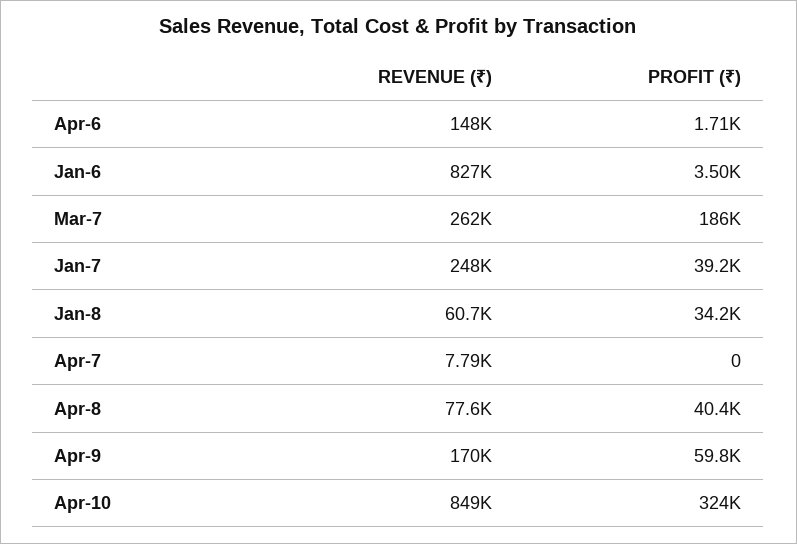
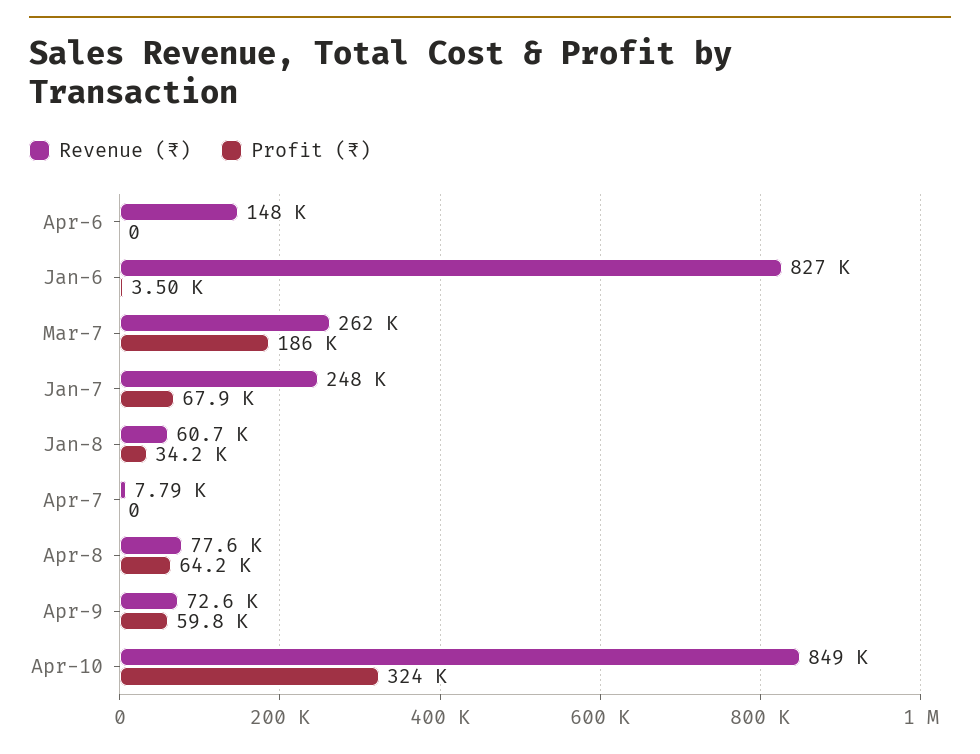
PROFIT (₹), Apr-6: 1710 -> 0
PROFIT (₹), Jan-7: 39200 -> 67900
PROFIT (₹), Apr-8: 40400 -> 64200
REVENUE (₹), Apr-9: 170000 -> 72600

